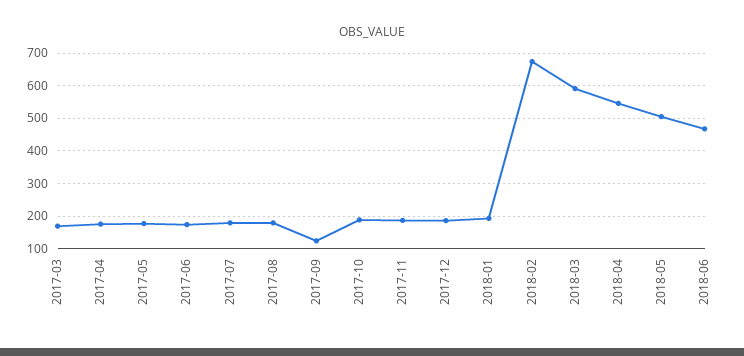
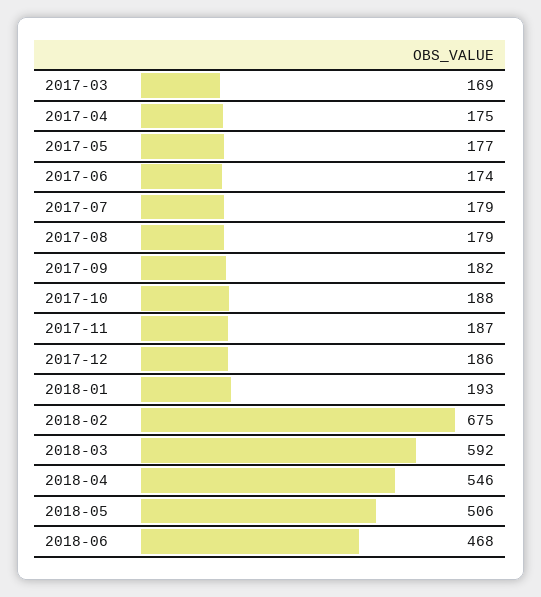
2017-09: 120 -> 182

